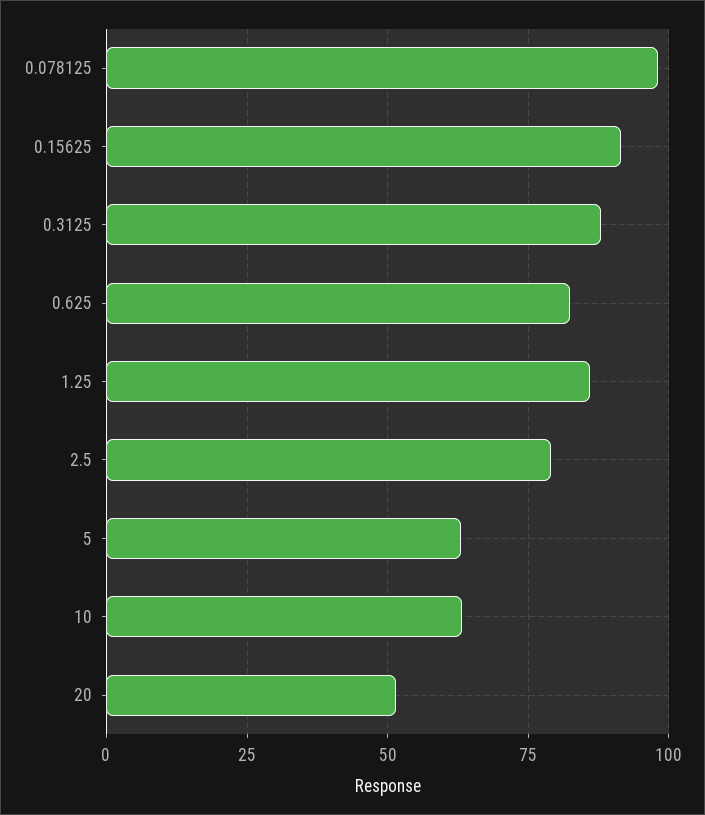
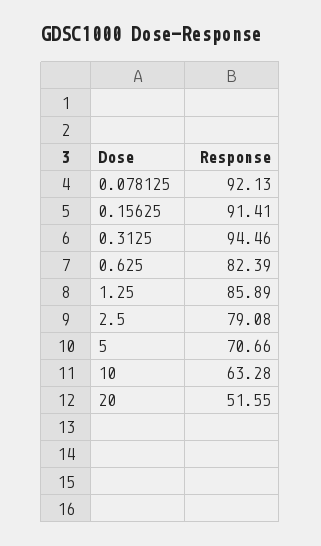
0.078125: 97.5 -> 92.13
0.3125: 87.5 -> 94.46
5: 62.5 -> 70.66

